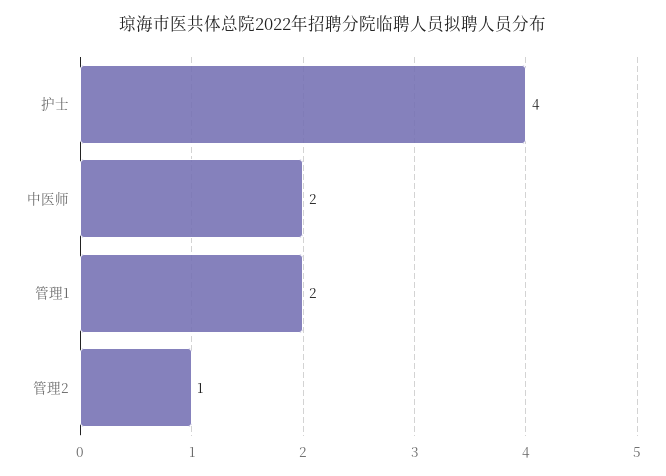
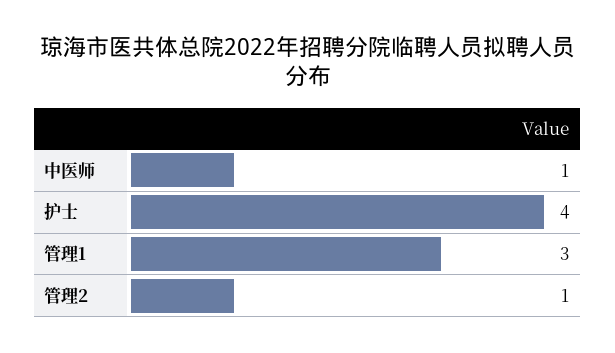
中医师: 2 -> 1
管理1: 2 -> 3

